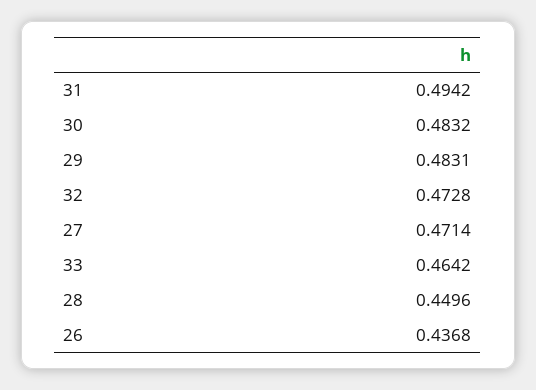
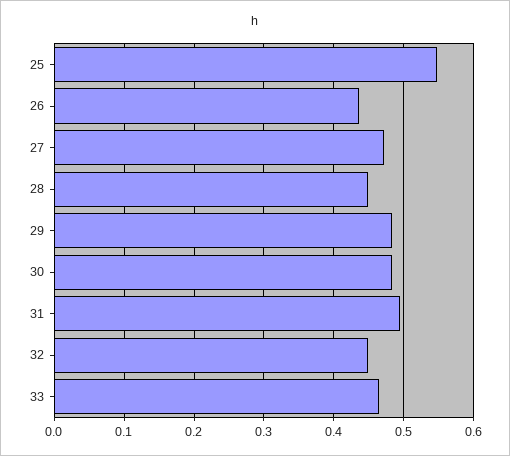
32: 0.4728 -> 0.45
25: none -> 0.55

